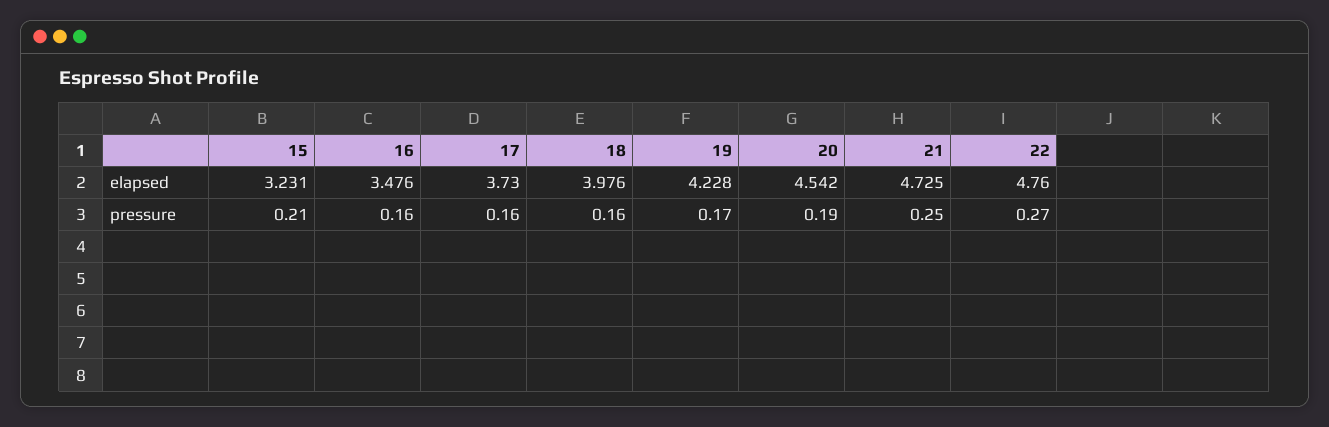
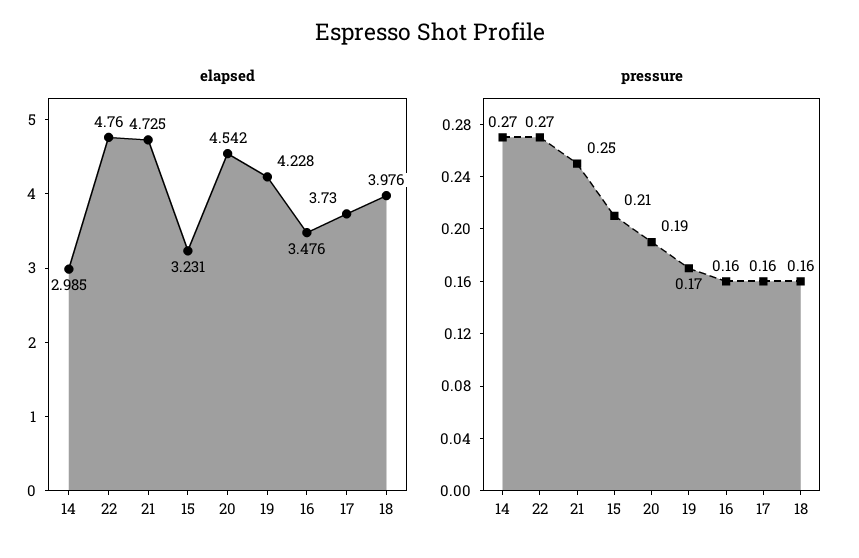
elapsed, 14: none -> 2.985
pressure, 14: none -> 0.27

